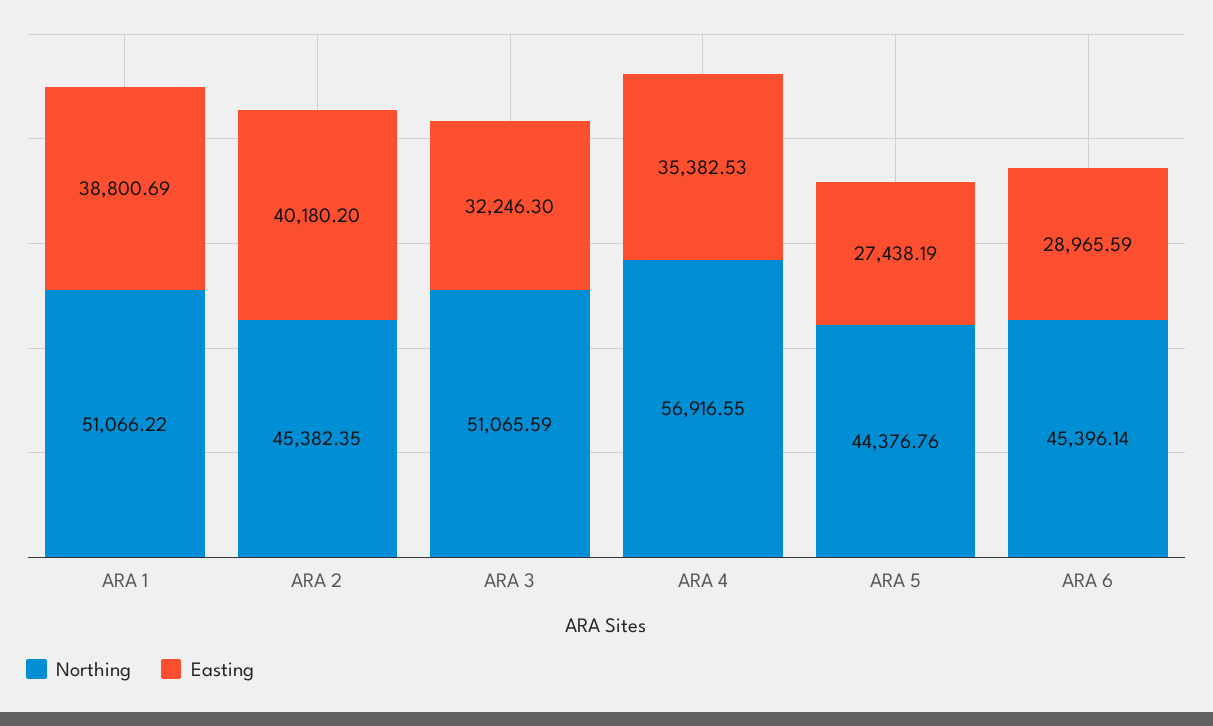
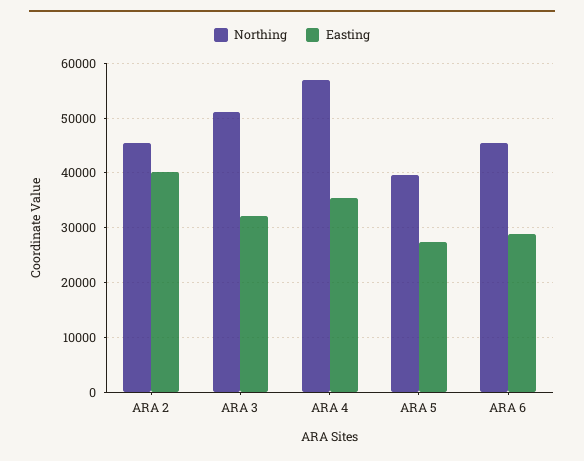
Northing, ARA 1: 51066.22 -> none
Easting, ARA 1: 38800.69 -> none
Northing, ARA 5: 44376.76 -> 40000

